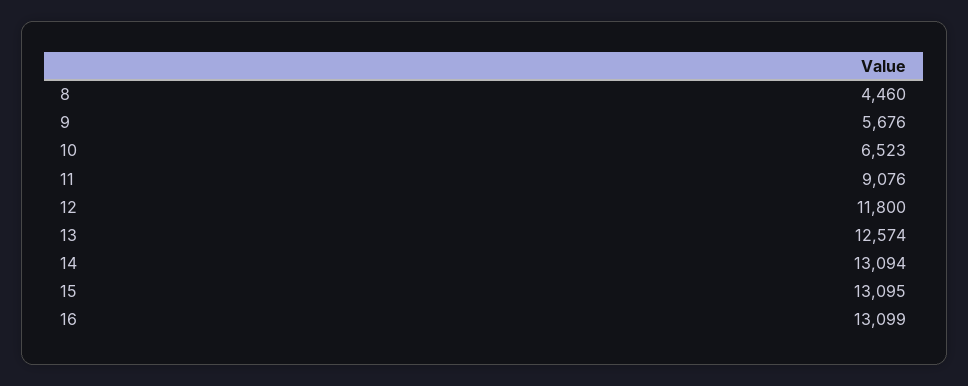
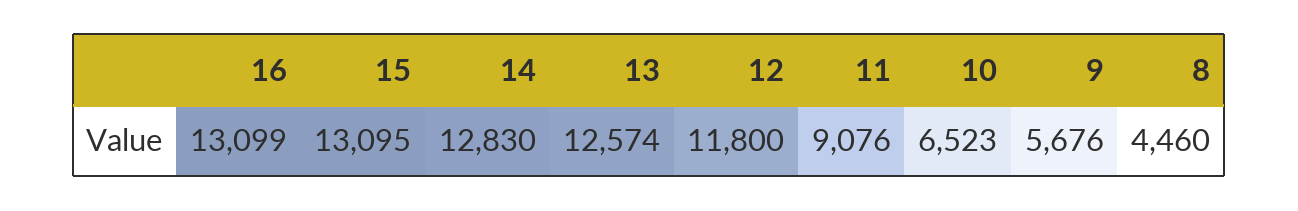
14: 13094 -> 12830

